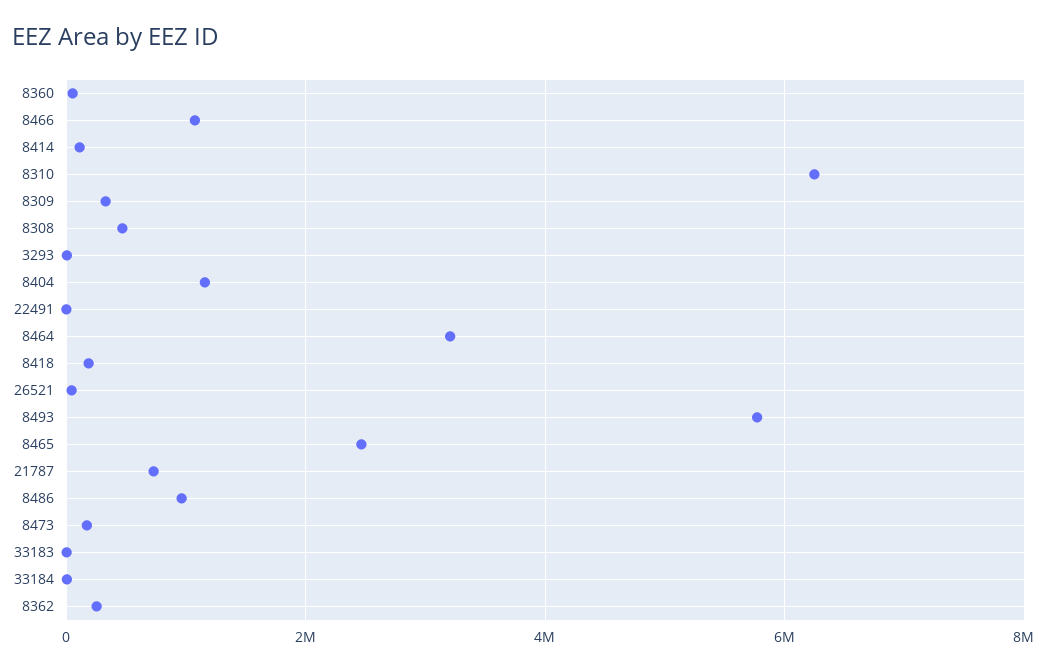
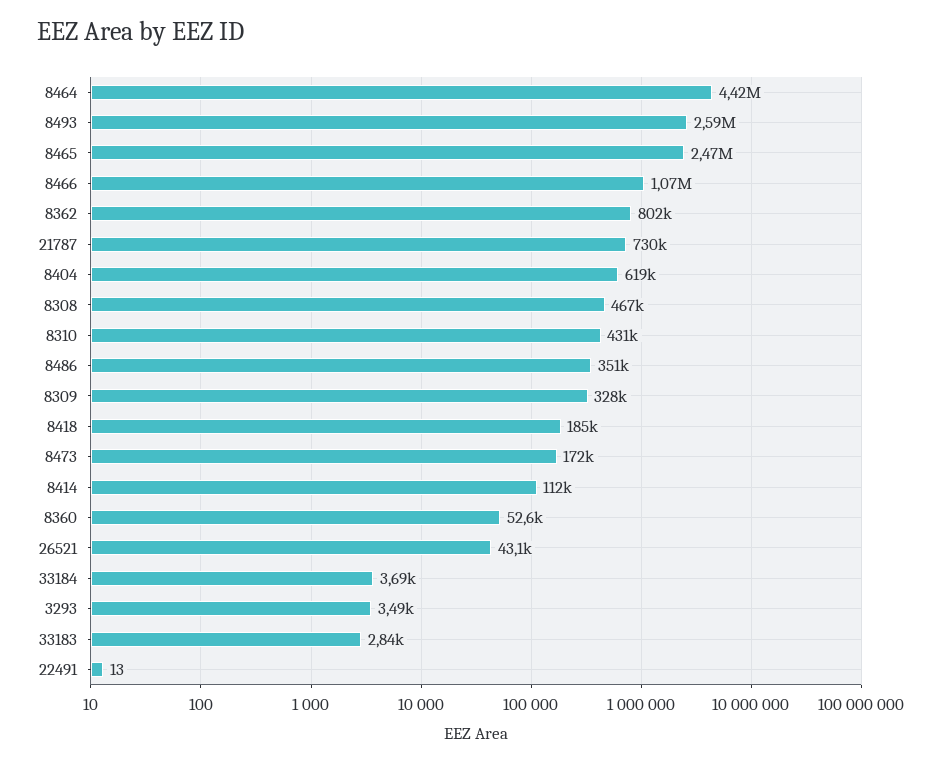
8310: 6200000 -> 431000
8404: 1200000 -> 619000
8464: 3200000 -> 4420000
8493: 5800000 -> 2590000
8486: 1000000 -> 351000
8362: 200000 -> 802000

